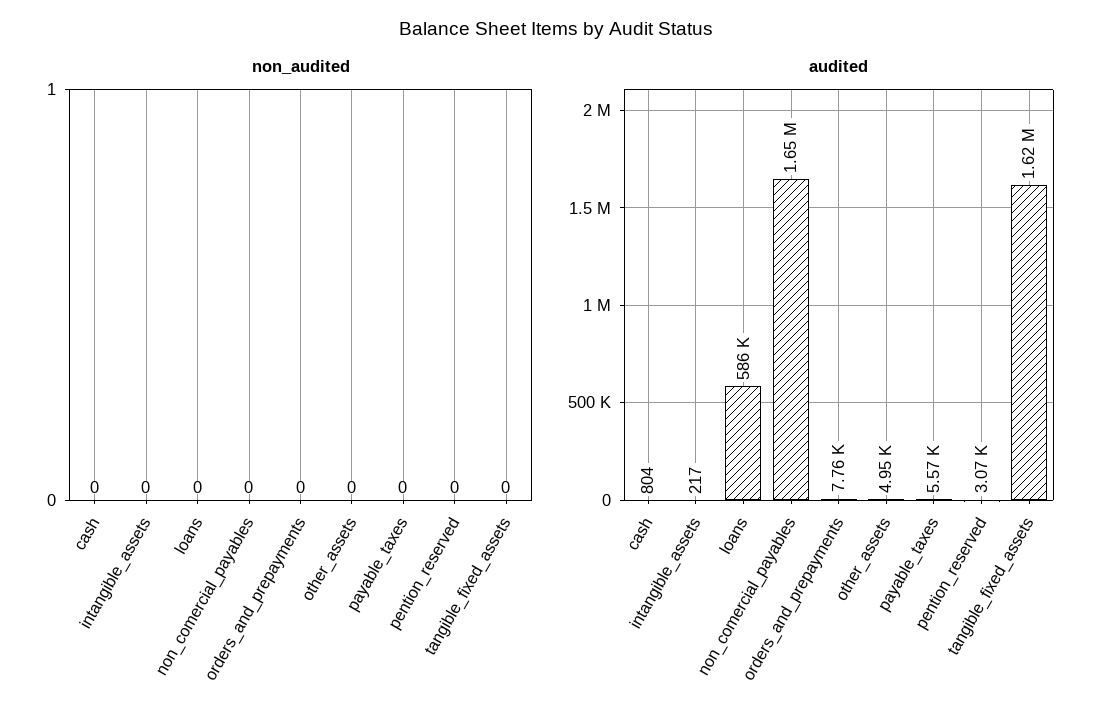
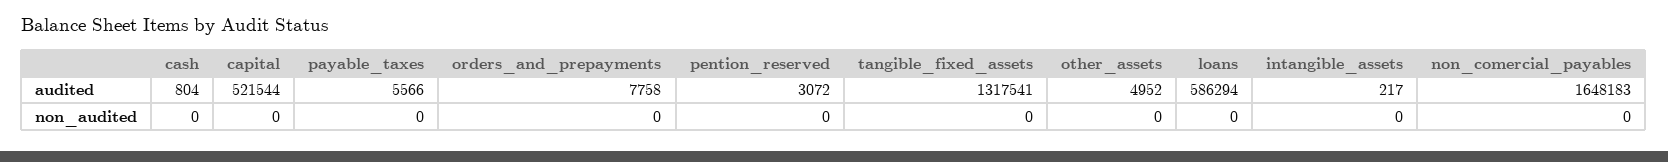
audited, tangible_fixed_assets: 1620000 -> 1317541
audited, capital: none -> 521544
non_audited, capital: none -> 0

